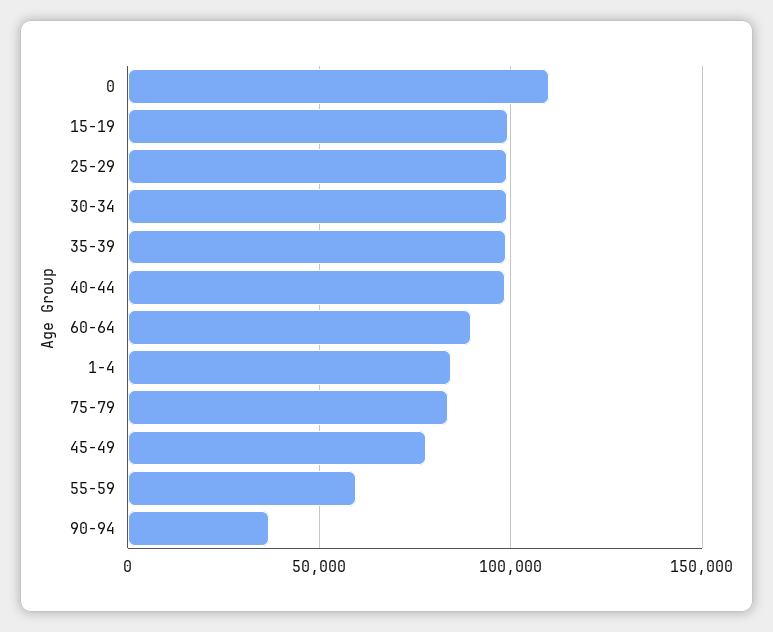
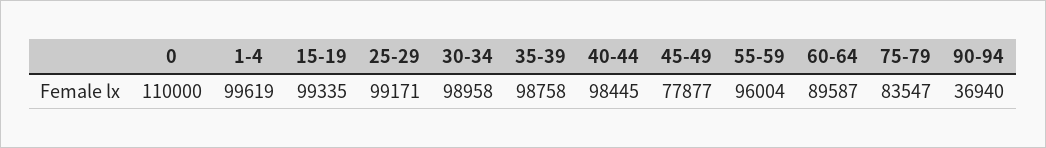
1-4: 85000 -> 99619
55-59: 60000 -> 96004

